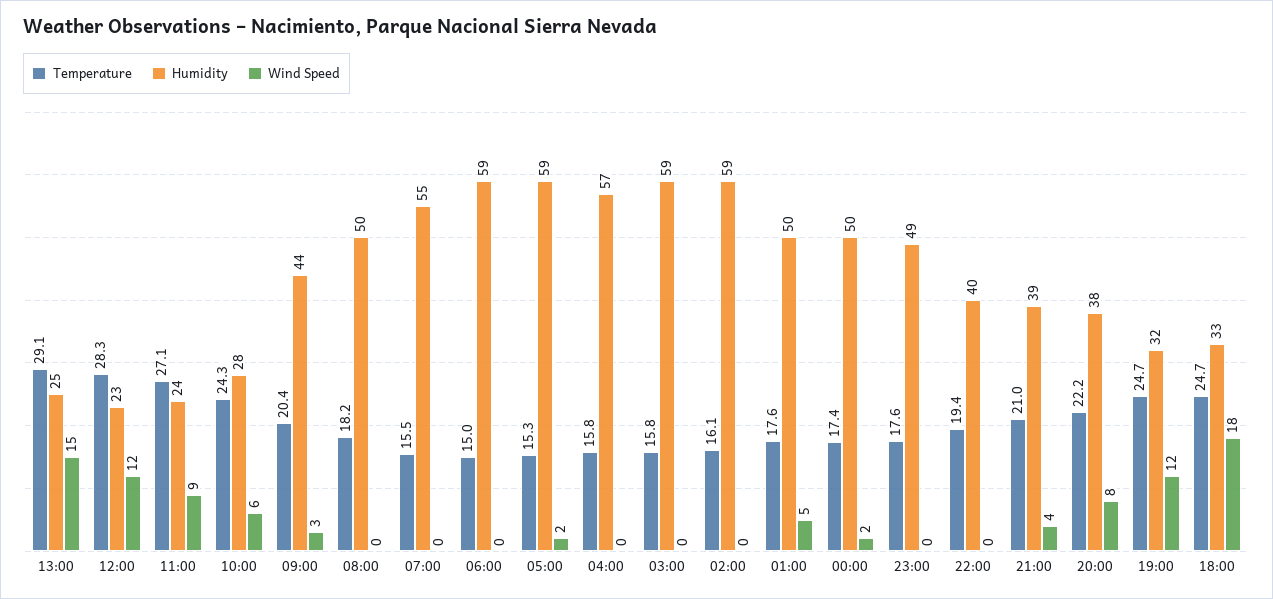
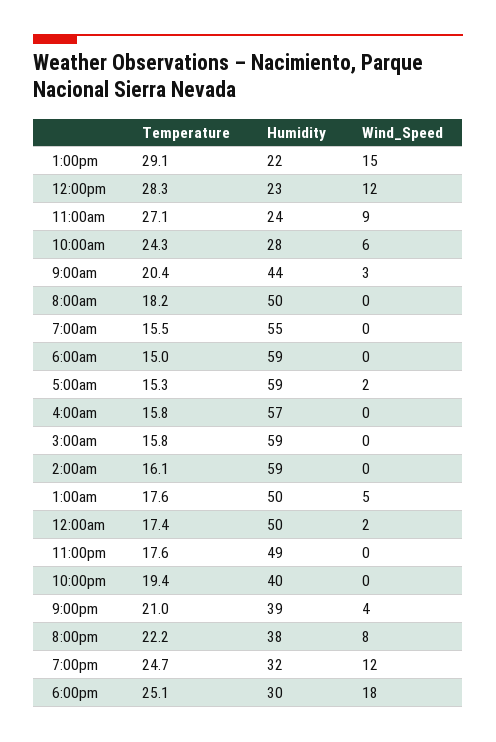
Humidity, 13:00: 25 -> 22
Temperature, 18:00: 24.7 -> 25.1
Humidity, 18:00: 33 -> 30

